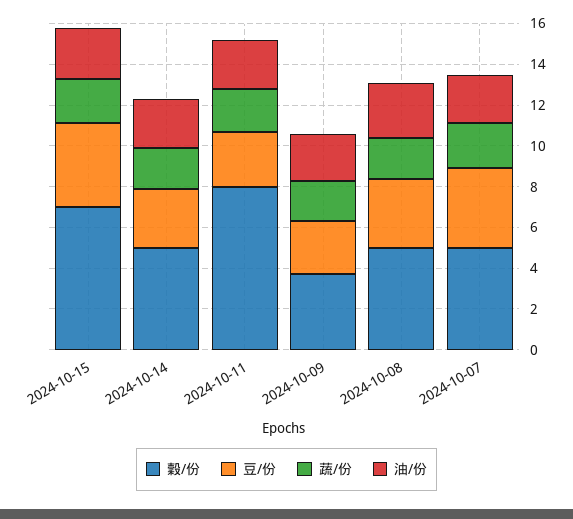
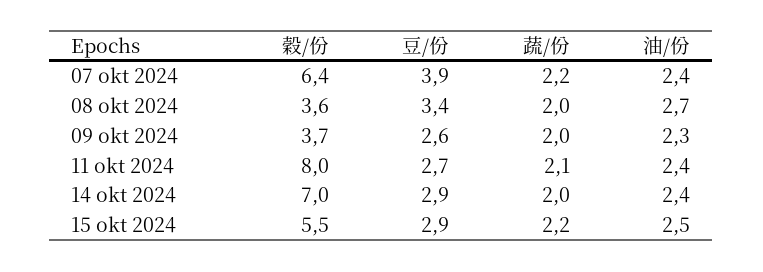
穀/份, 2024-10-15: 7 -> 5.5
豆/份, 2024-10-15: 4 -> 2.9
穀/份, 2024-10-14: 5 -> 7
穀/份, 2024-10-08: 5 -> 3.6
穀/份, 2024-10-07: 5 -> 6.4

